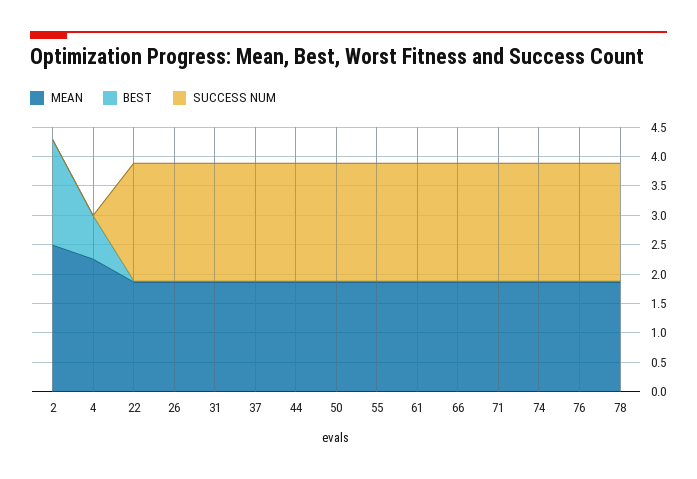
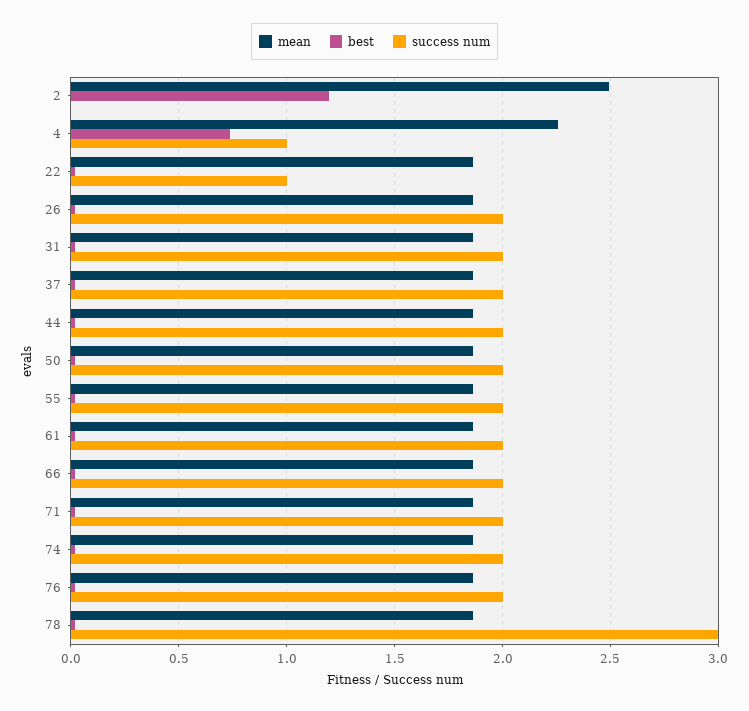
BEST, 2: 1.75 -> 1.2
SUCCESS NUM, 4: 0 -> 1
SUCCESS NUM, 22: 2 -> 1
SUCCESS NUM, 78: 2 -> 3

